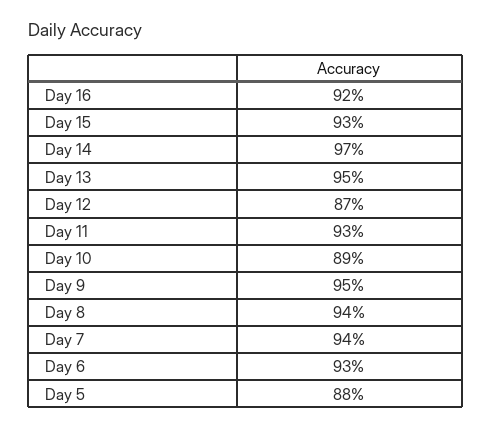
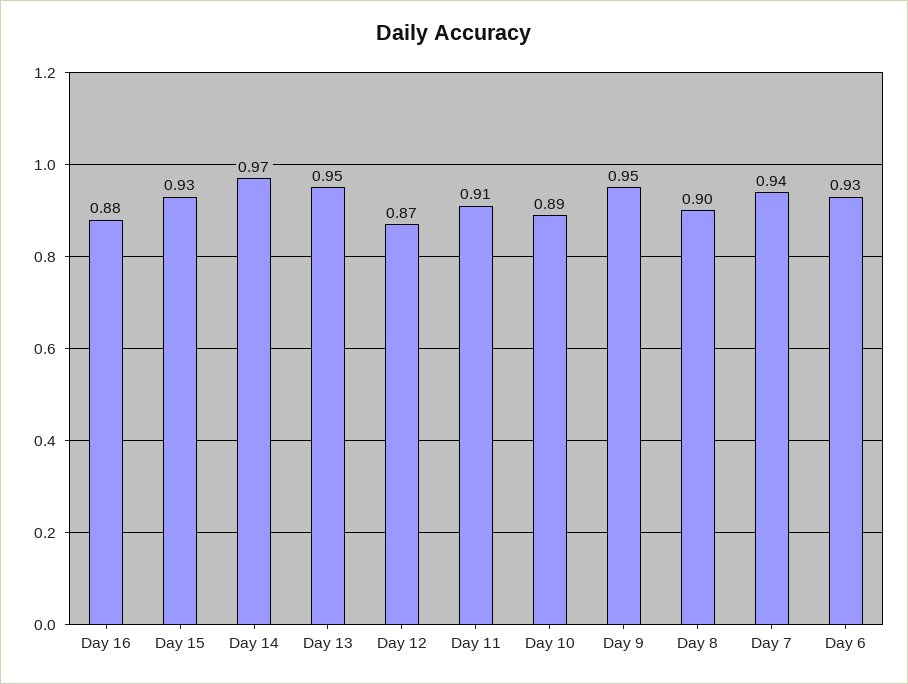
Day 16: 0.92 -> 0.88
Day 11: 0.93 -> 0.91
Day 8: 0.94 -> 0.9
Day 5: 0.88 -> none

